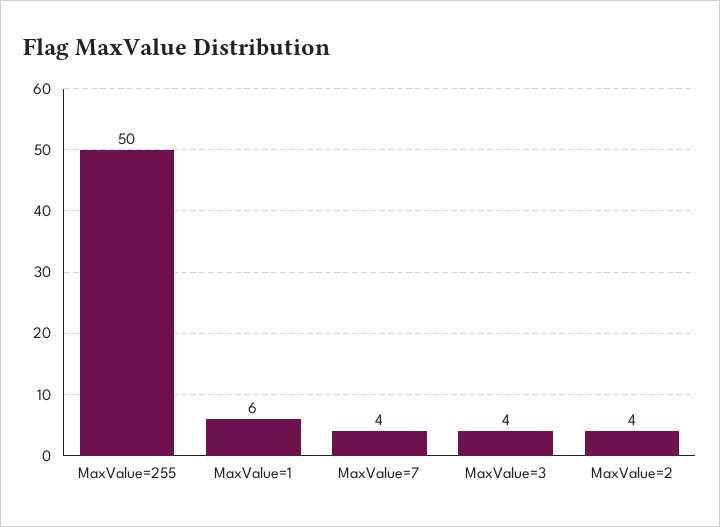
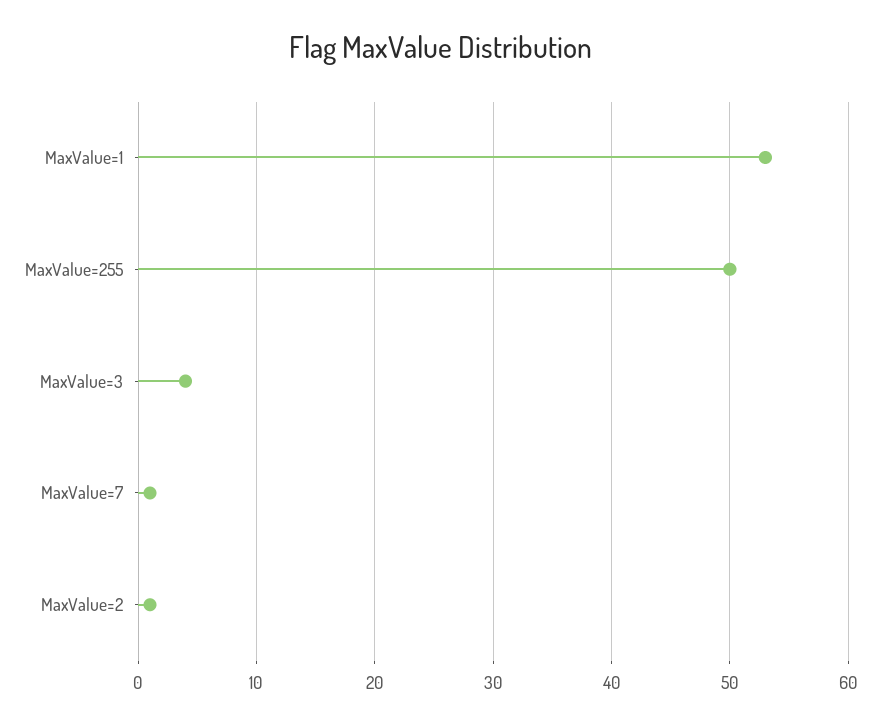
MaxValue=1: 6 -> 53
MaxValue=7: 4 -> 1
MaxValue=2: 4 -> 1

